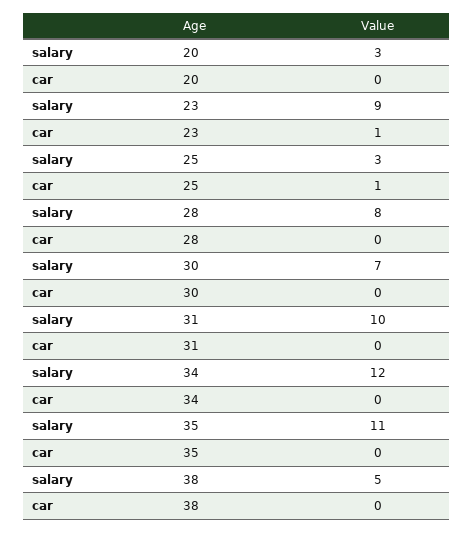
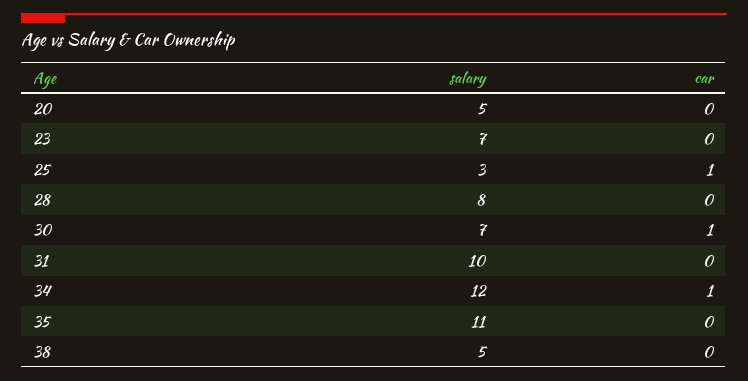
salary, 20: 3 -> 5
salary, 23: 9 -> 7
car, 23: 1 -> 0
car, 30: 0 -> 1
car, 34: 0 -> 1

